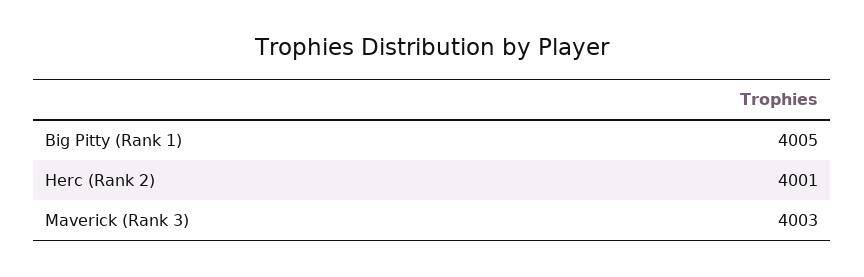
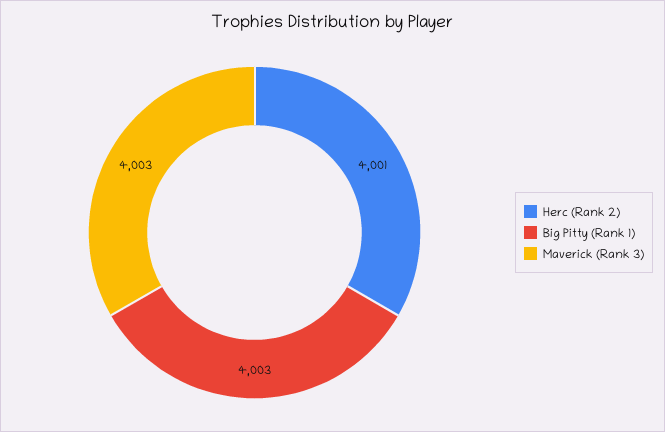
Big Pitty (Rank 1): 4005 -> 4003

